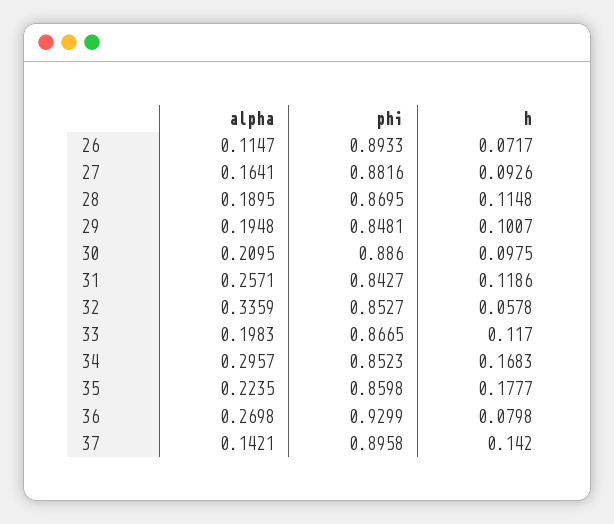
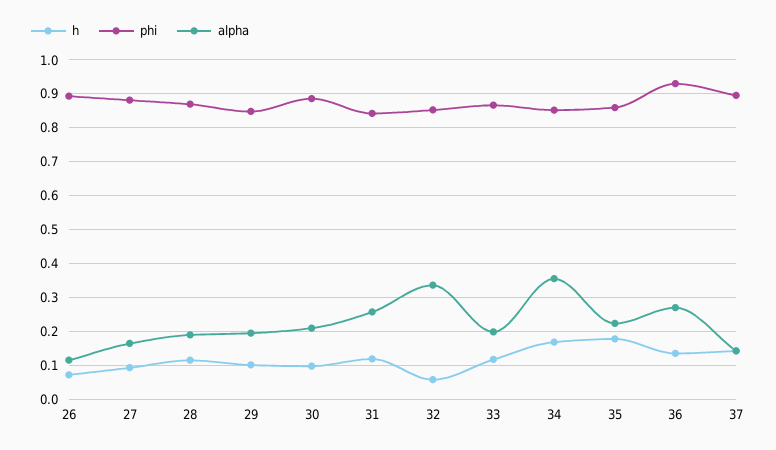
alpha, 34: 0.2957 -> 0.36
h, 36: 0.0798 -> 0.14

